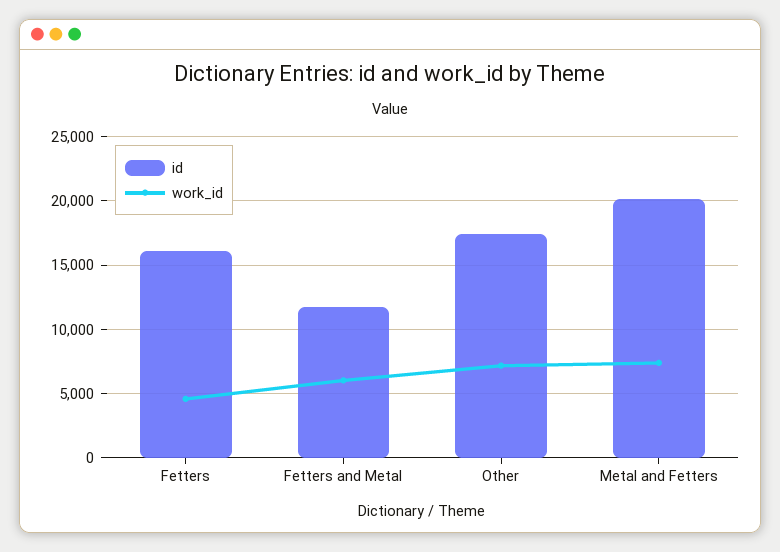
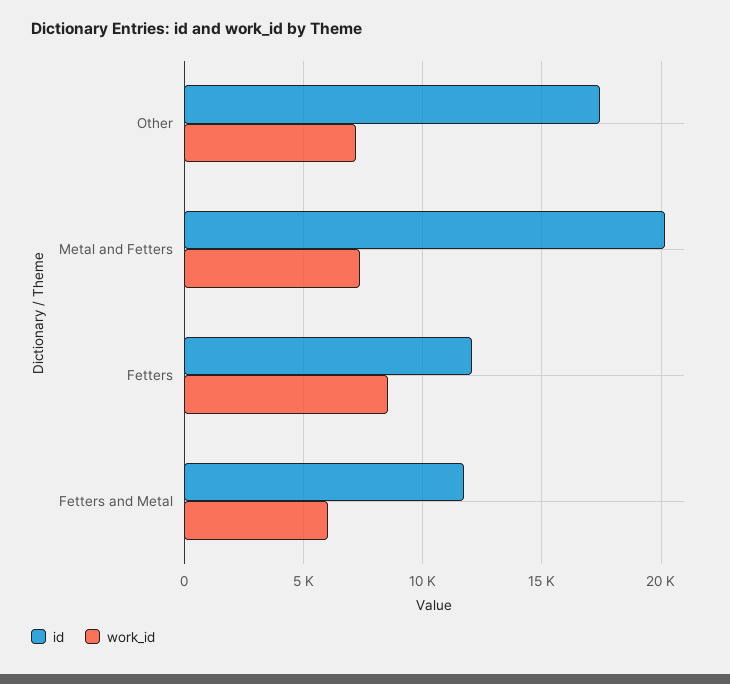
id, Fetters: 16000 -> 12000
work_id, Fetters: 4500 -> 8500

